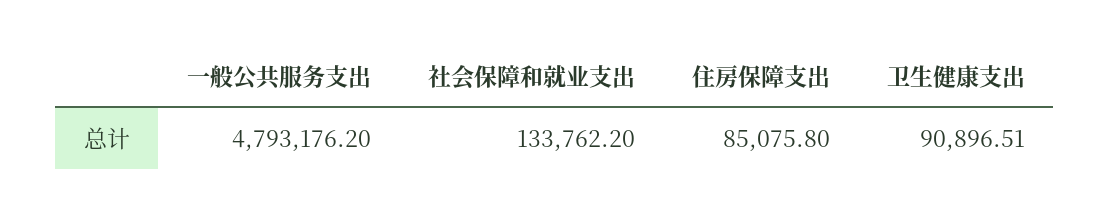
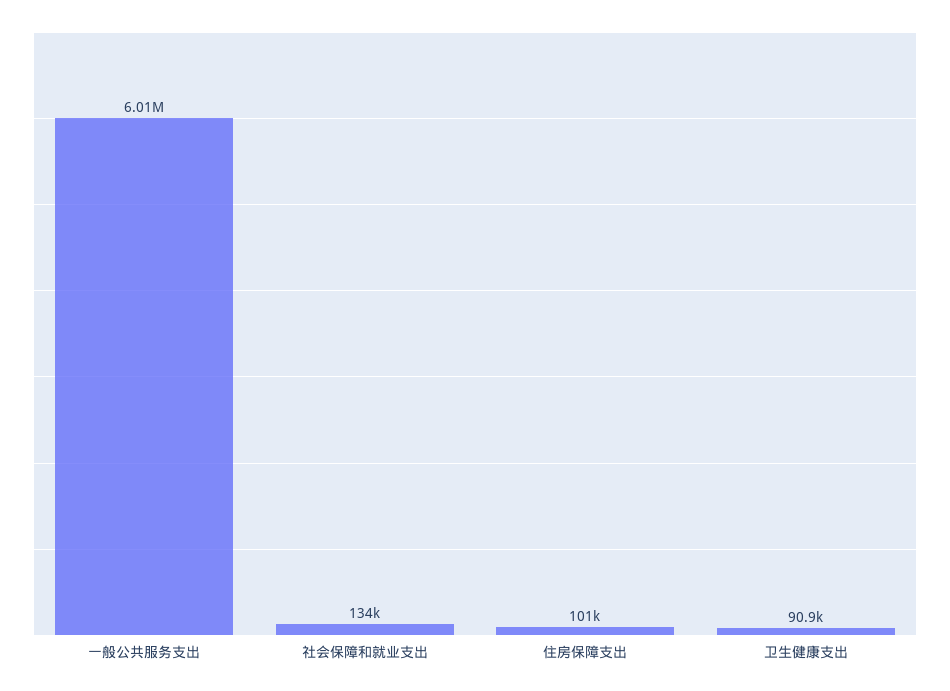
一般公共服务支出: 4793176.2 -> 6010000
住房保障支出: 85075.8 -> 101000

